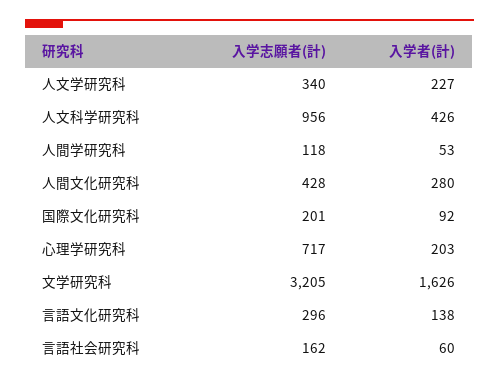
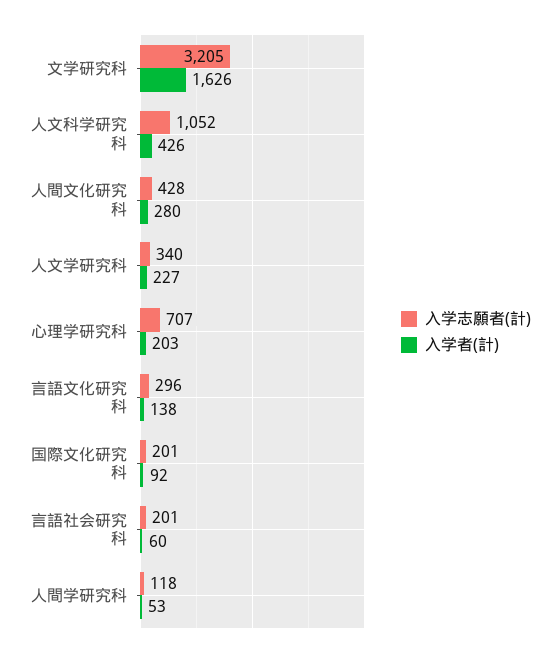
入学志願者(計), 人文科学研究科: 956 -> 1052
入学志願者(計), 心理学研究科: 717 -> 707
入学志願者(計), 言語社会研究科: 162 -> 201

